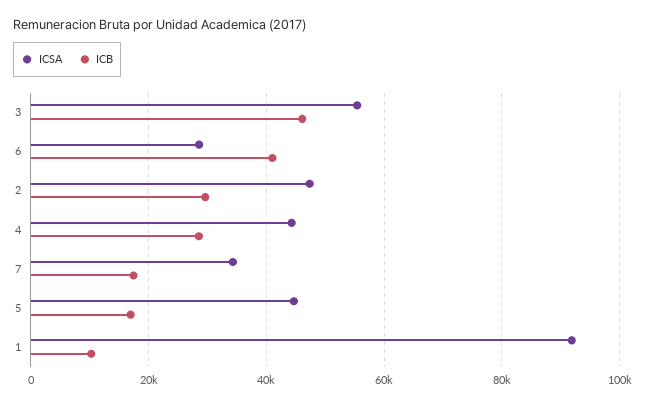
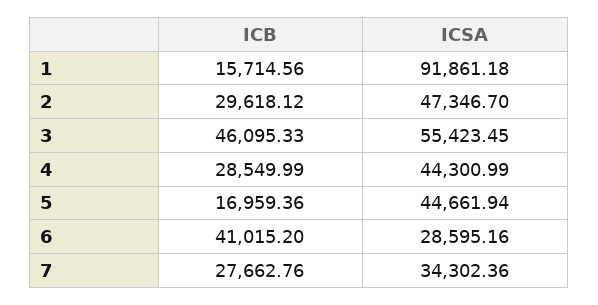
ICB, 7: 18000 -> 27662.76
ICB, 1: 10000 -> 15714.56

